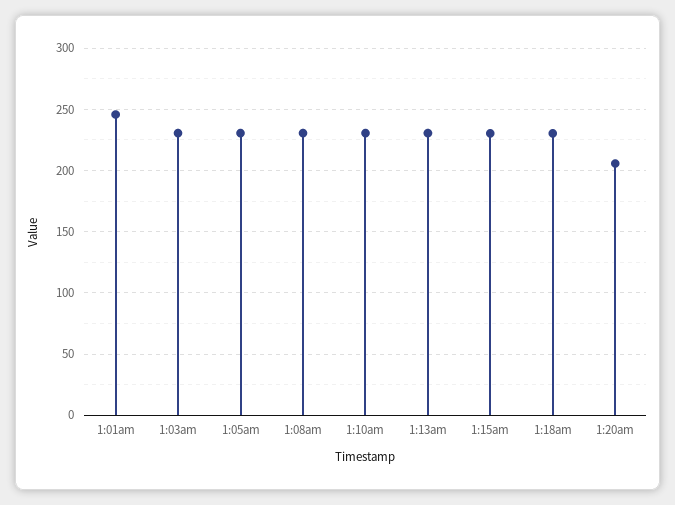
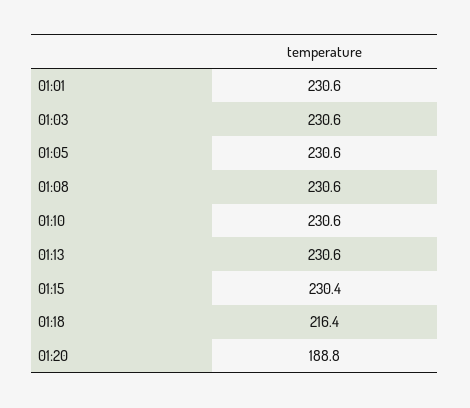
1:01am: 245 -> 230.6
1:18am: 230 -> 216.4
1:20am: 205 -> 188.8

